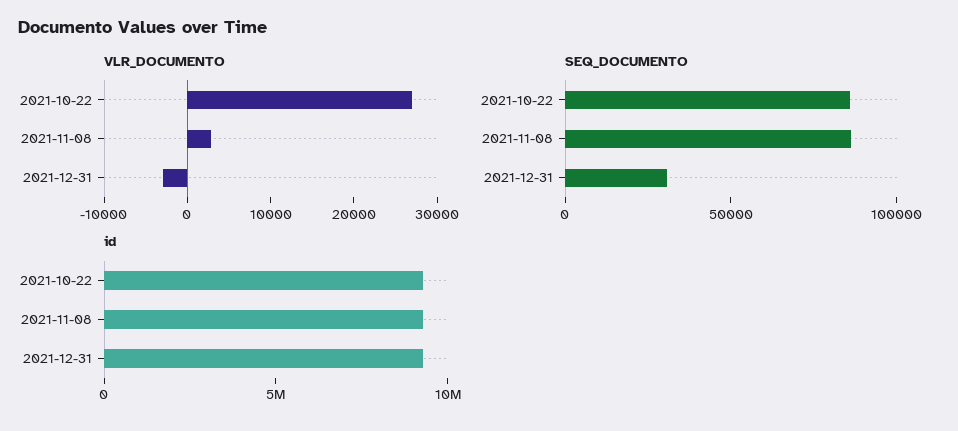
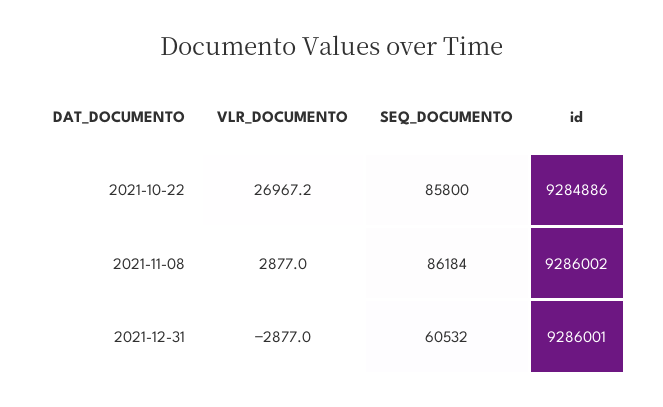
SEQ_DOCUMENTO, 2021-12-31: 30000 -> 60532

